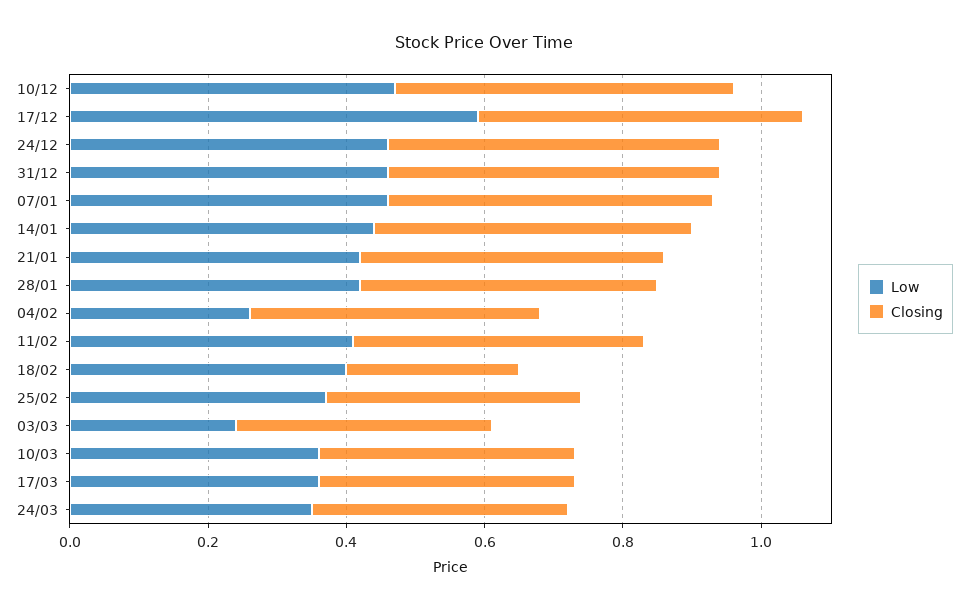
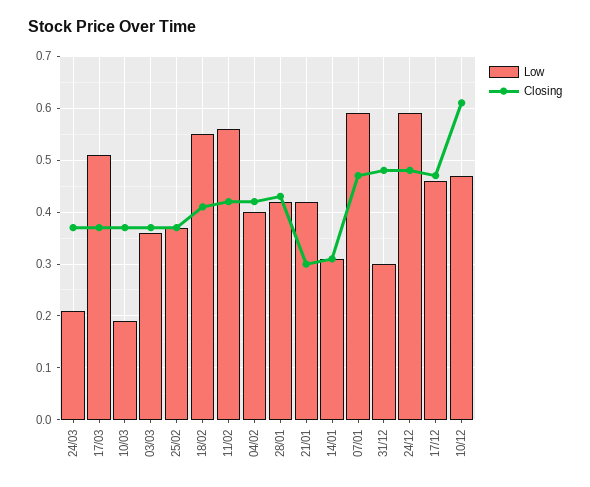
Closing, 10/12: 0.5 -> 0.6
Low, 17/12: 0.6 -> 0.45
Low, 24/12: 0.45 -> 0.6
Low, 31/12: 0.45 -> 0.3
Low, 07/01: 0.45 -> 0.6
Low, 14/01: 0.45 -> 0.3
Closing, 14/01: 0.45 -> 0.3
Closing, 21/01: 0.45 -> 0.3
Low, 04/02: 0.25 -> 0.4
Low, 11/02: 0.4 -> 0.55
Low, 18/02: 0.4 -> 0.55
Closing, 18/02: 0.25 -> 0.4
Low, 03/03: 0.25 -> 0.35
Low, 10/03: 0.35 -> 0.2
Low, 17/03: 0.35 -> 0.5
Low, 24/03: 0.35 -> 0.2

